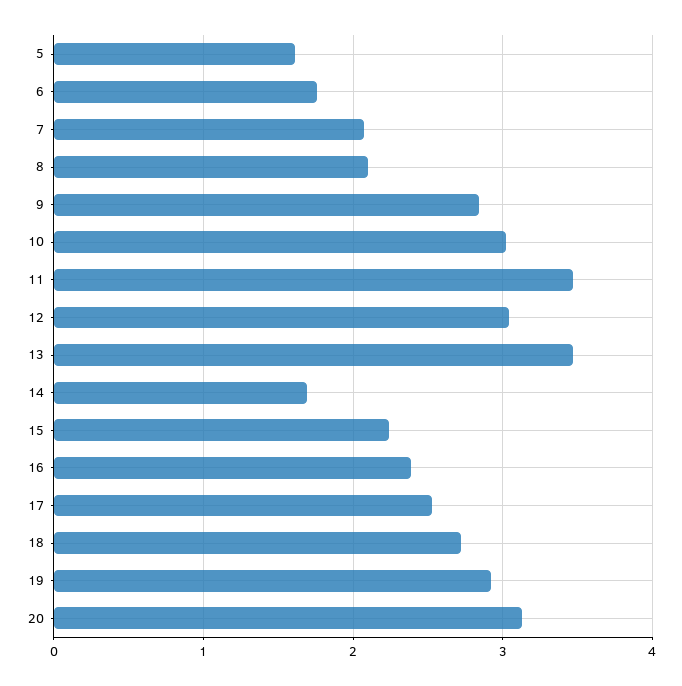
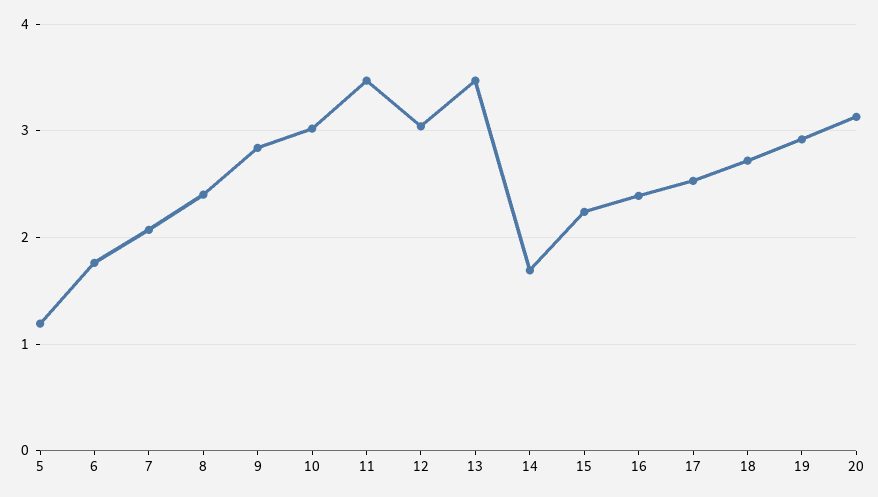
5: 1.6 -> 1.2
8: 2.1 -> 2.4

